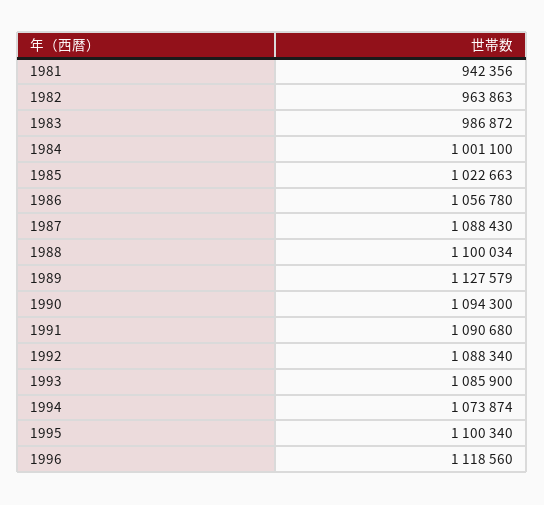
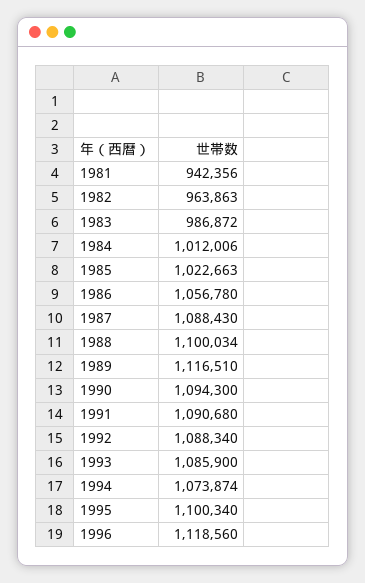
1984: 1001100 -> 1012006
1989: 1127579 -> 1116510

